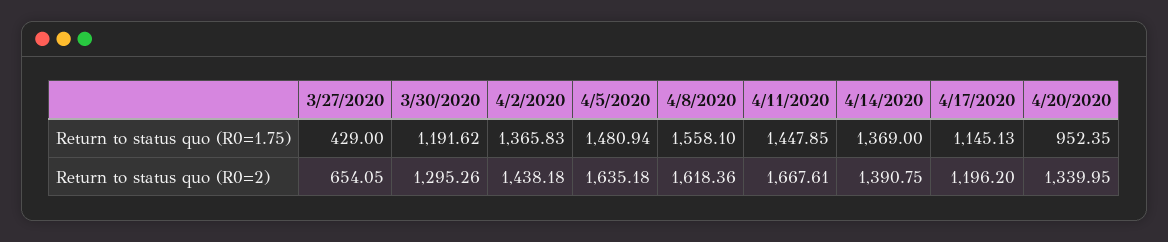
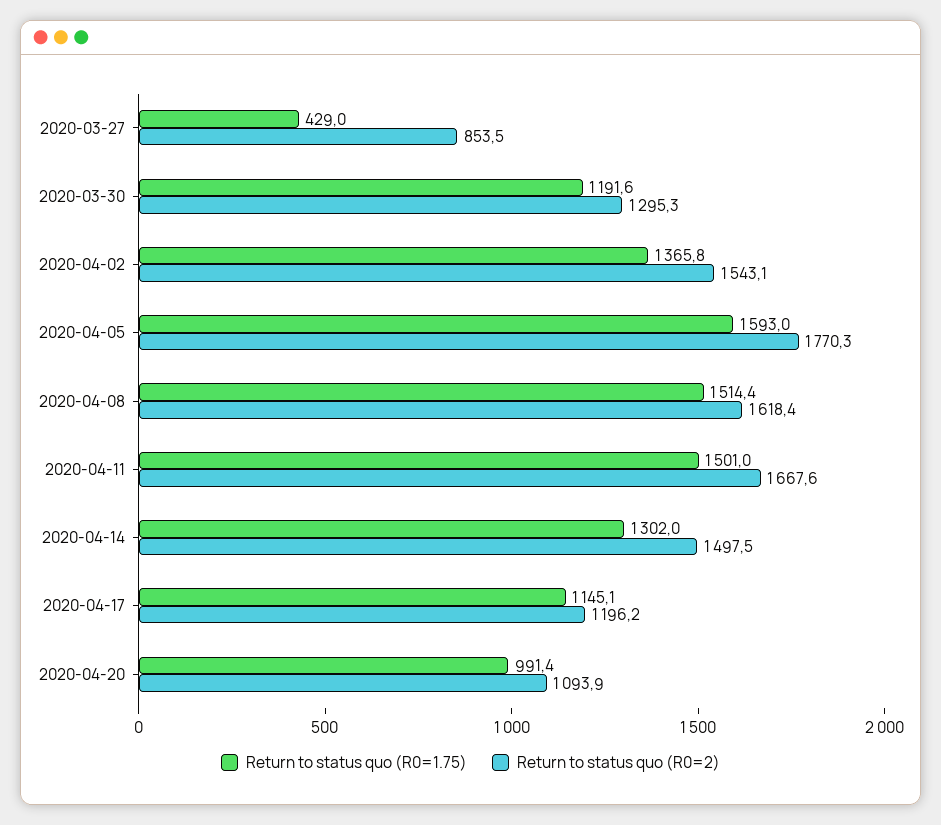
Return to status quo (R0=1.75), 4/5/2020: 1480.94 -> 1593
Return to status quo (R0=1.75), 4/8/2020: 1558.1 -> 1514.4
Return to status quo (R0=1.75), 4/11/2020: 1447.85 -> 1501
Return to status quo (R0=1.75), 4/14/2020: 1369 -> 1302
Return to status quo (R0=1.75), 4/20/2020: 952.35 -> 991.4
Return to status quo (R0=2), 3/27/2020: 654.05 -> 853.5
Return to status quo (R0=2), 4/2/2020: 1438.18 -> 1543.1
Return to status quo (R0=2), 4/5/2020: 1635.18 -> 1770.3
Return to status quo (R0=2), 4/14/2020: 1390.75 -> 1497.5
Return to status quo (R0=2), 4/20/2020: 1339.95 -> 1093.9

